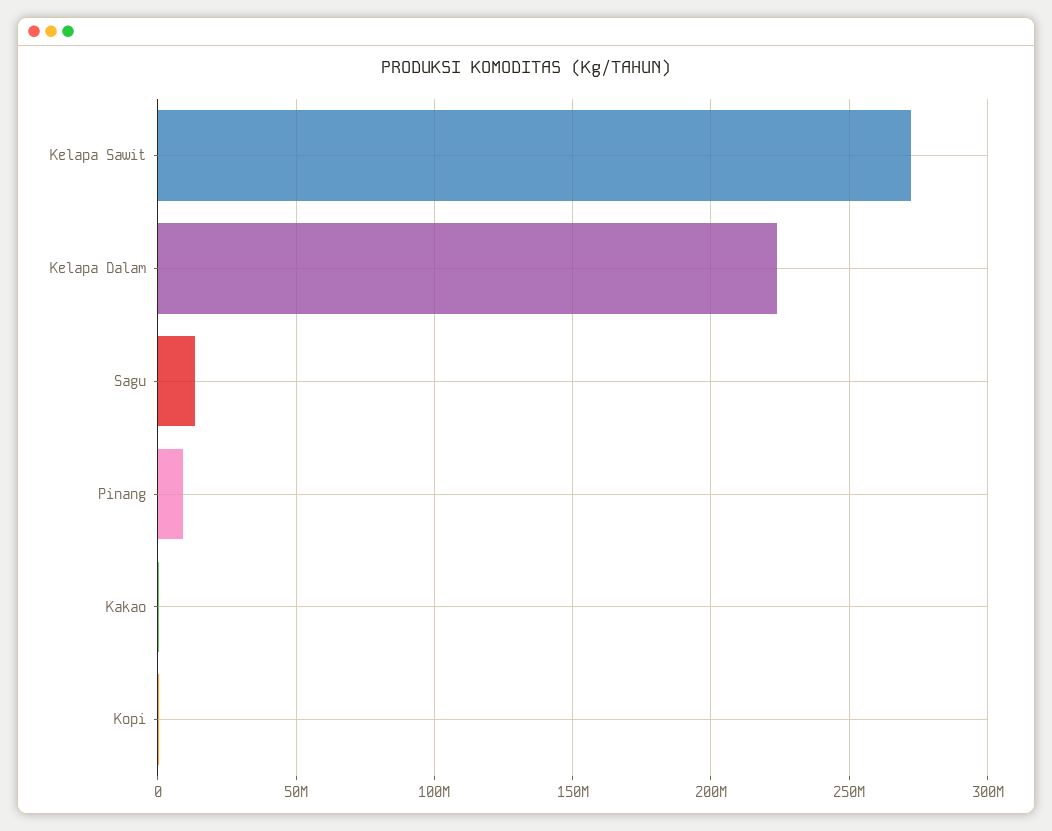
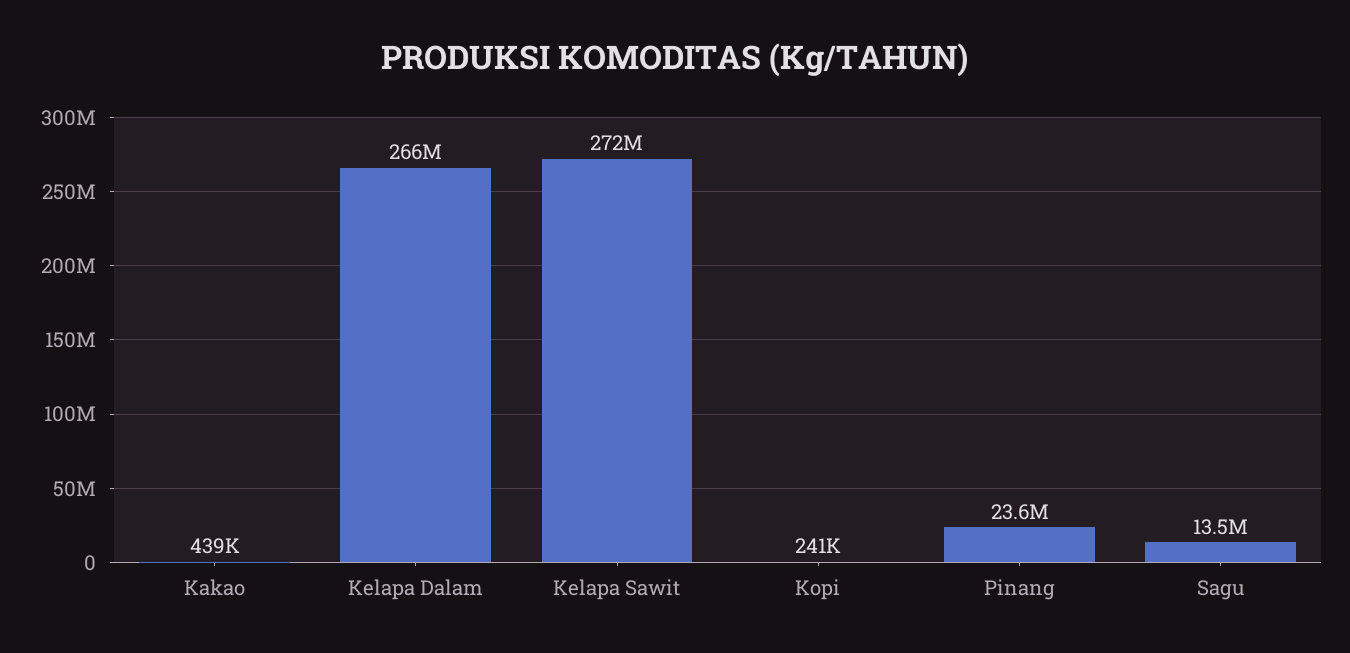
Kelapa Dalam: 225000000 -> 266000000
Pinang: 10000000 -> 23600000

